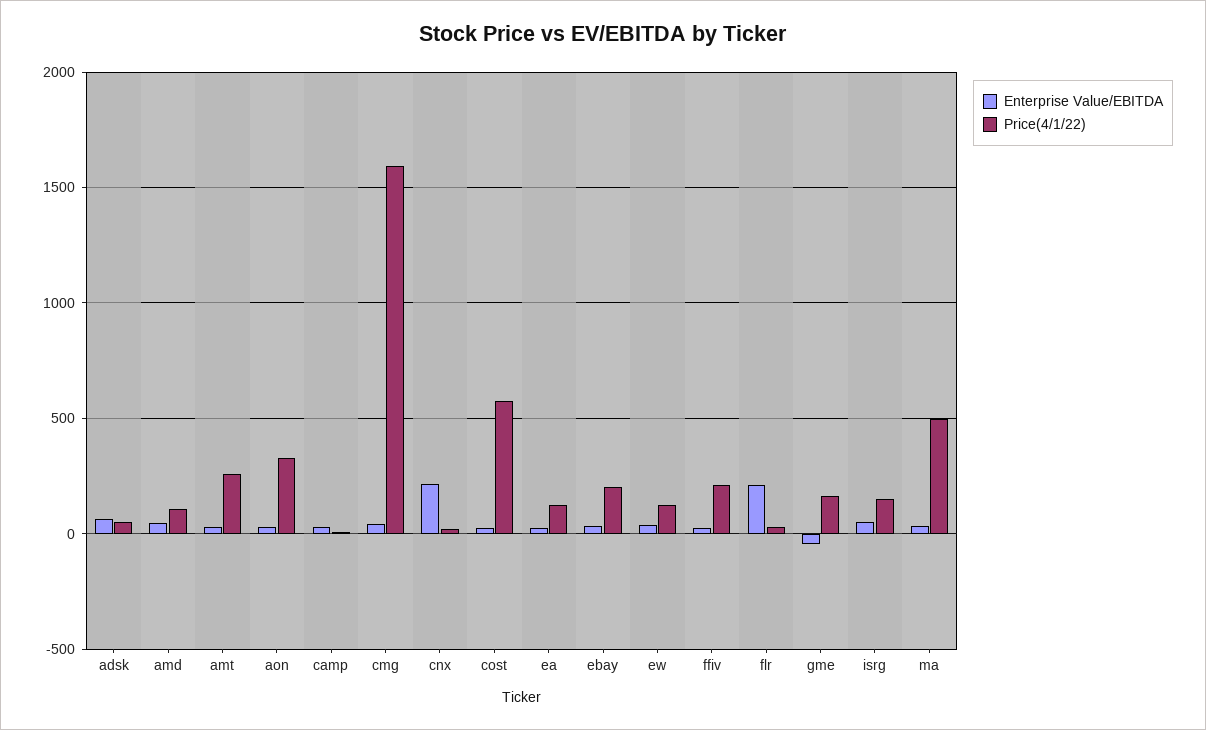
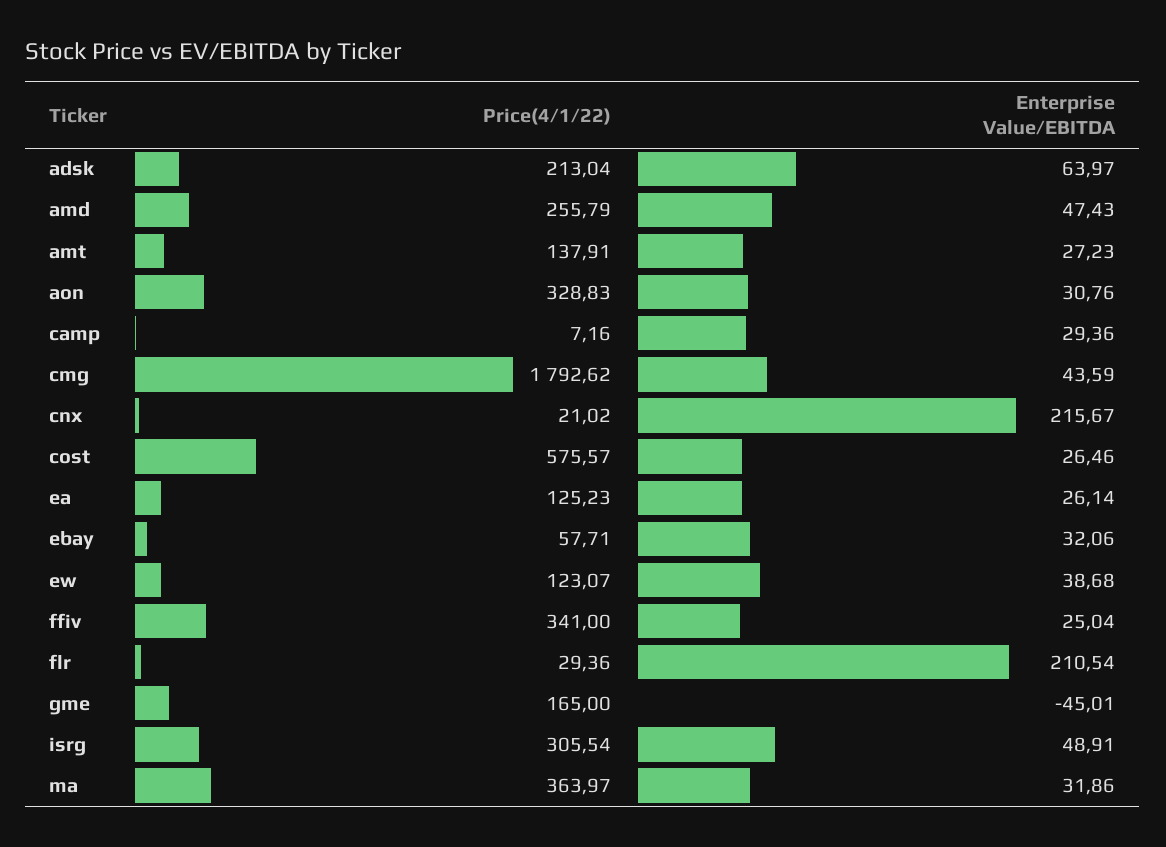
Price(4/1/22), adsk: 50 -> 213.04
Price(4/1/22), amd: 100 -> 255.79
Price(4/1/22), amt: 250 -> 137.91
Price(4/1/22), cmg: 1600 -> 1792.62
Price(4/1/22), ebay: 200 -> 57.71
Price(4/1/22), ffiv: 200 -> 341
Price(4/1/22), isrg: 150 -> 305.54
Price(4/1/22), ma: 500 -> 363.97

